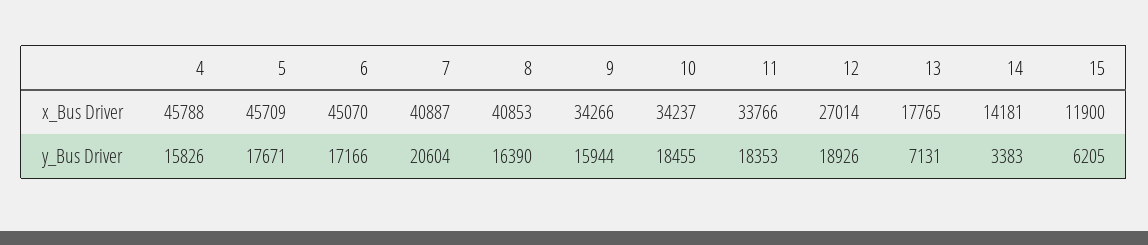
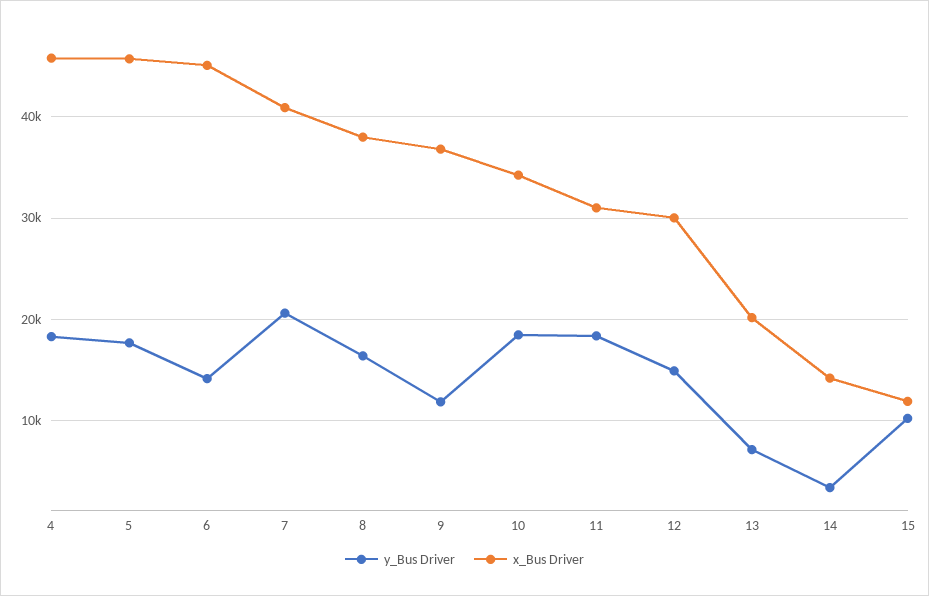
x_Bus Driver, 8: 40853 -> 38000
x_Bus Driver, 9: 34266 -> 37000
x_Bus Driver, 11: 33766 -> 31000
x_Bus Driver, 12: 27014 -> 30000
x_Bus Driver, 13: 17765 -> 20000
y_Bus Driver, 4: 15826 -> 18000
y_Bus Driver, 6: 17166 -> 14000
y_Bus Driver, 9: 15944 -> 12000
y_Bus Driver, 12: 18926 -> 15000
y_Bus Driver, 15: 6205 -> 10000

